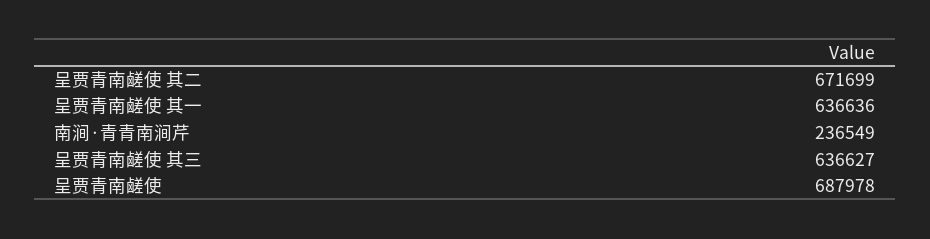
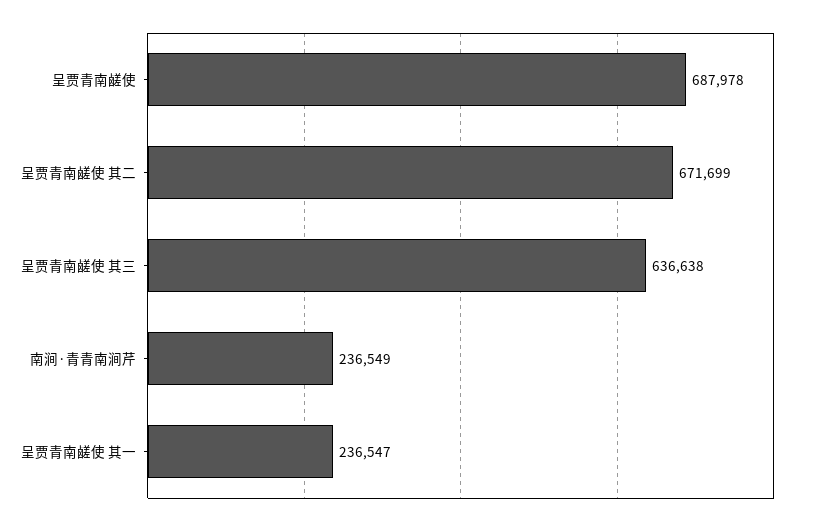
呈贾青南鹾使 其一: 636636 -> 236547
呈贾青南鹾使 其三: 636627 -> 636638

